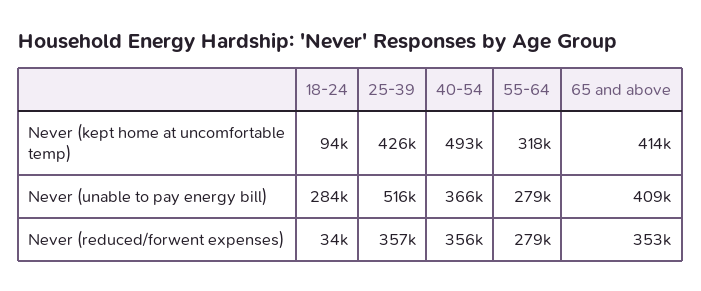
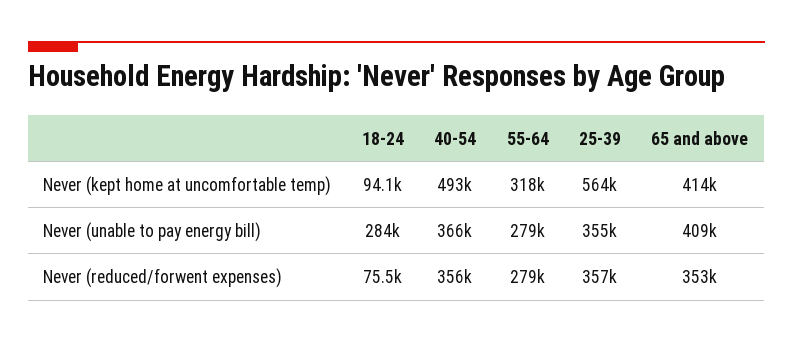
25-39, Never (kept home at uncomfortable temp): 426000 -> 564000
25-39, Never (unable to pay energy bill): 516000 -> 355000
18-24, Never (reduced/forwent expenses): 34000 -> 75500

